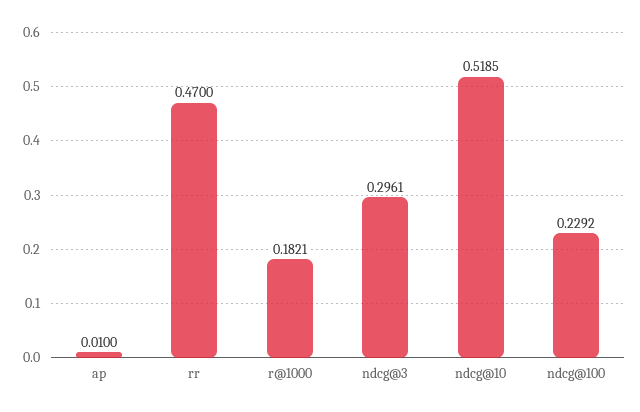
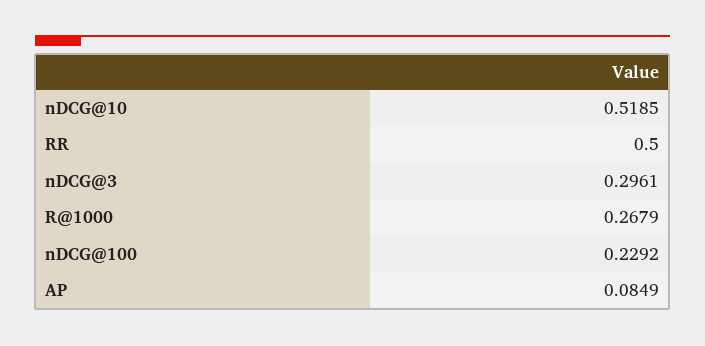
ap: 0.01 -> 0.0849
rr: 0.47 -> 0.5
r@1000: 0.1821 -> 0.2679

